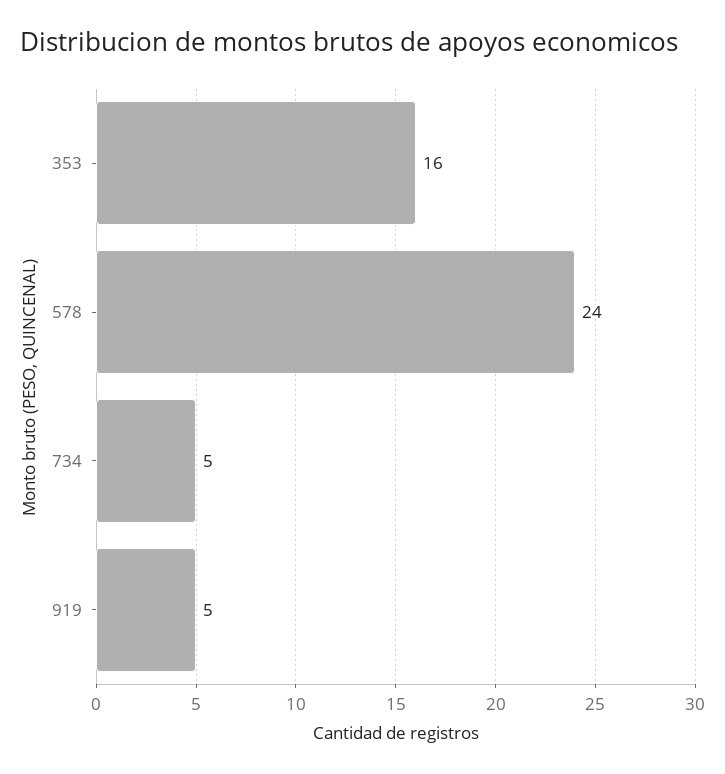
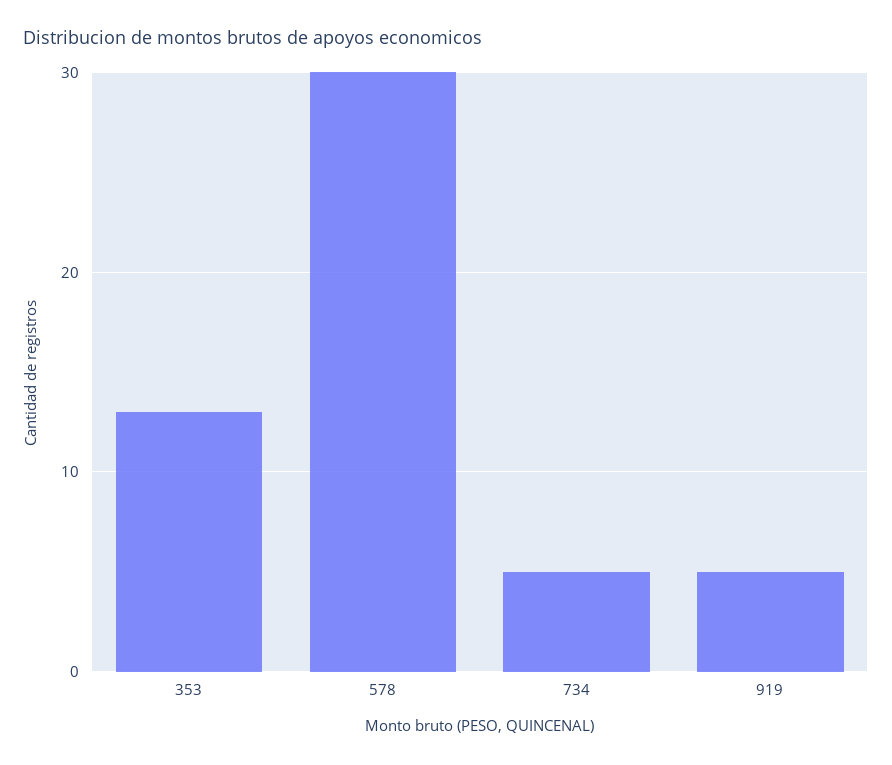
353: 16 -> 13
578: 24 -> 30

